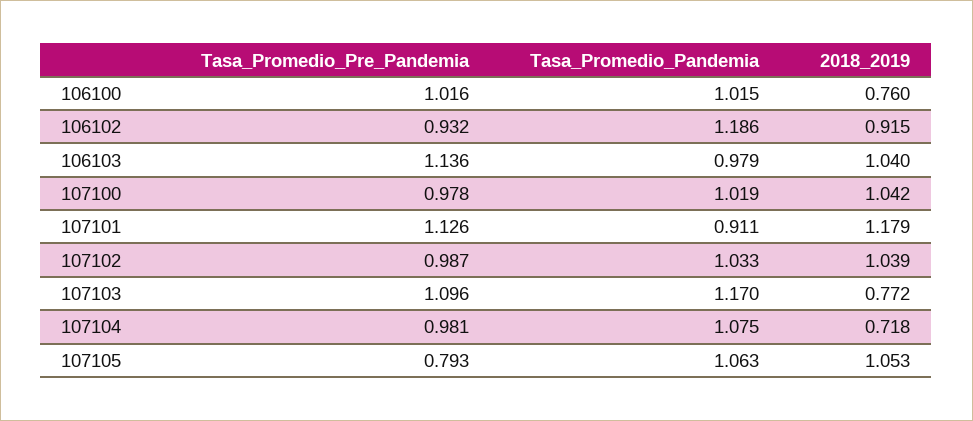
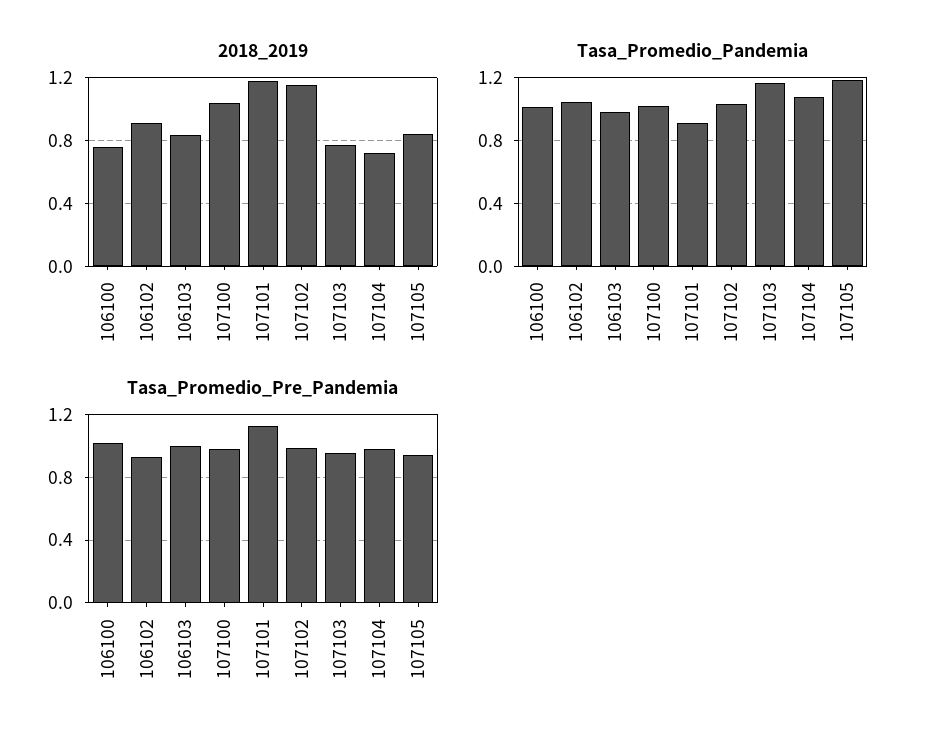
Tasa_Promedio_Pandemia, 106102: 1.186 -> 1.05
Tasa_Promedio_Pre_Pandemia, 106103: 1.136 -> 1
2018_2019, 106103: 1.04 -> 0.85
2018_2019, 107102: 1.039 -> 1.15
Tasa_Promedio_Pre_Pandemia, 107103: 1.096 -> 0.95
Tasa_Promedio_Pre_Pandemia, 107105: 0.793 -> 0.95
Tasa_Promedio_Pandemia, 107105: 1.063 -> 1.2
2018_2019, 107105: 1.053 -> 0.85

